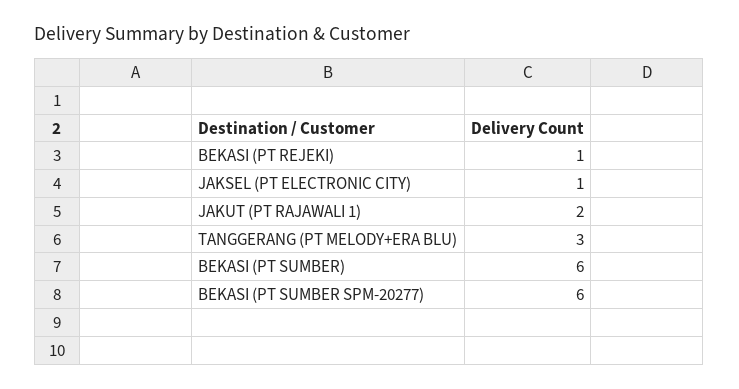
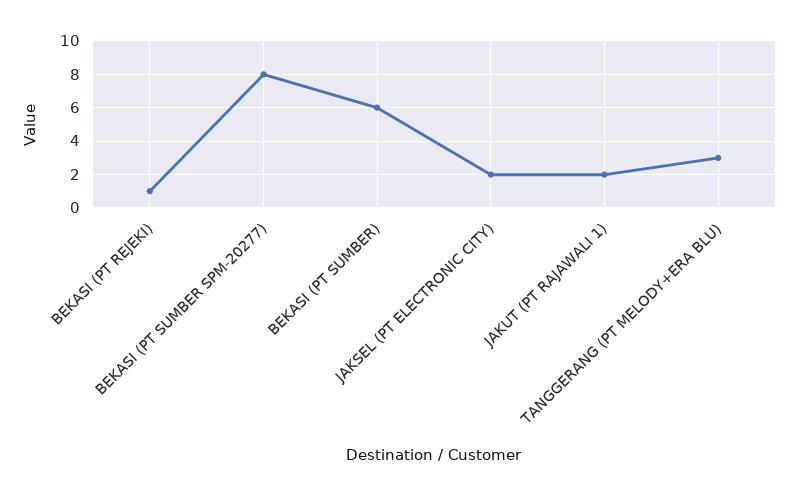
JAKSEL (PT ELECTRONIC CITY): 1 -> 2
BEKASI (PT SUMBER SPM-20277): 6 -> 8

